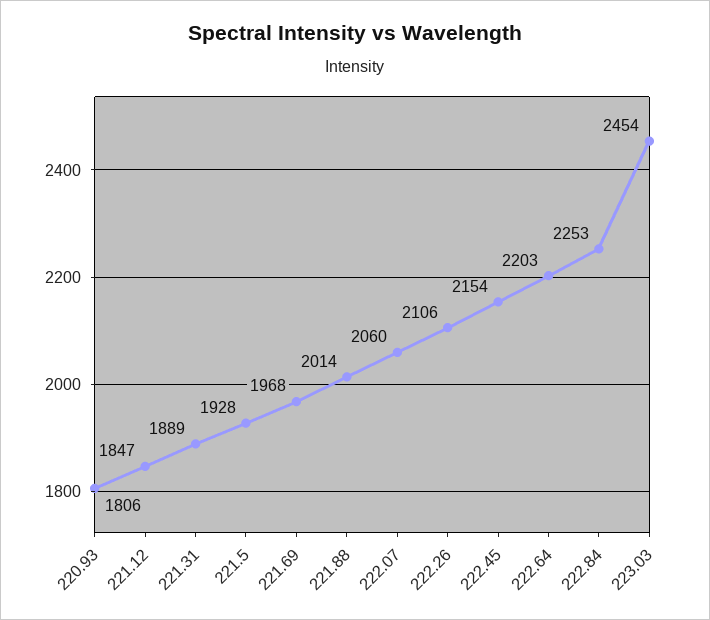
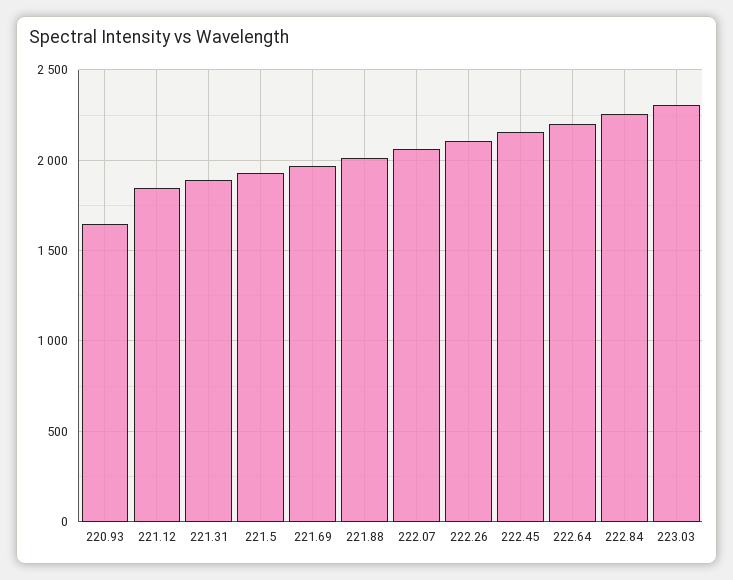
220.93: 1806 -> 1650
223.03: 2454 -> 2300

